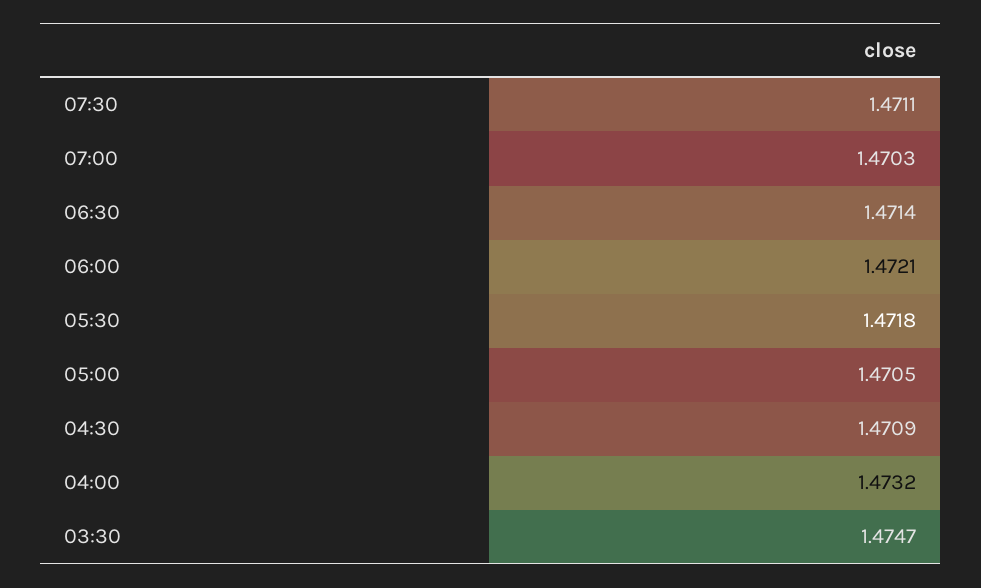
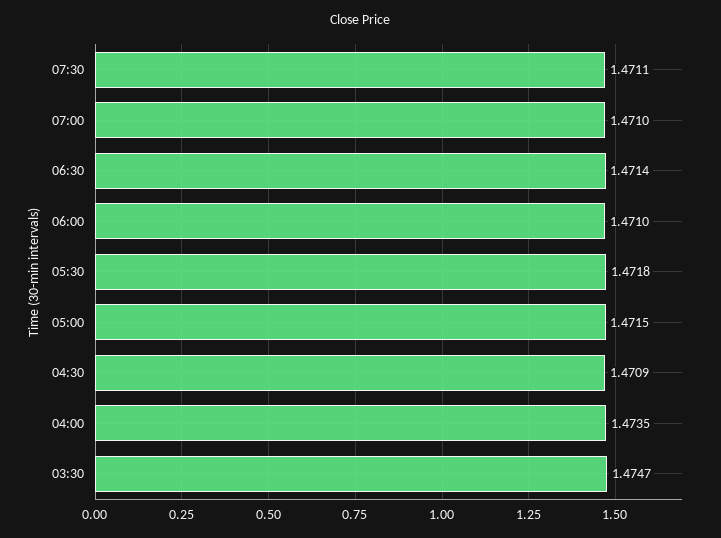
07:00: 1.4703 -> 1.471
06:00: 1.4721 -> 1.471
05:00: 1.4705 -> 1.4715
04:00: 1.4732 -> 1.4735

